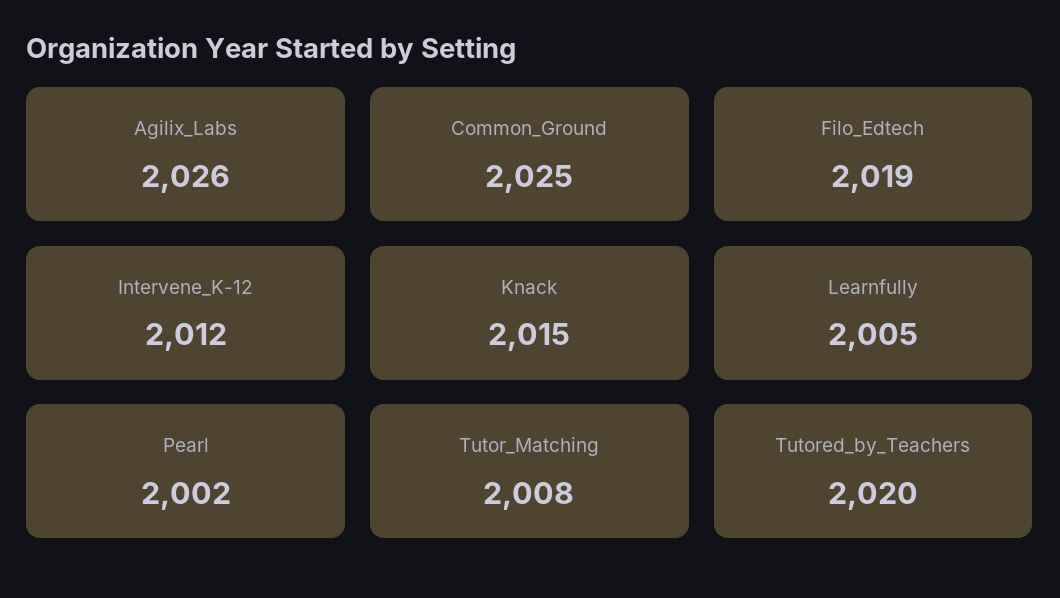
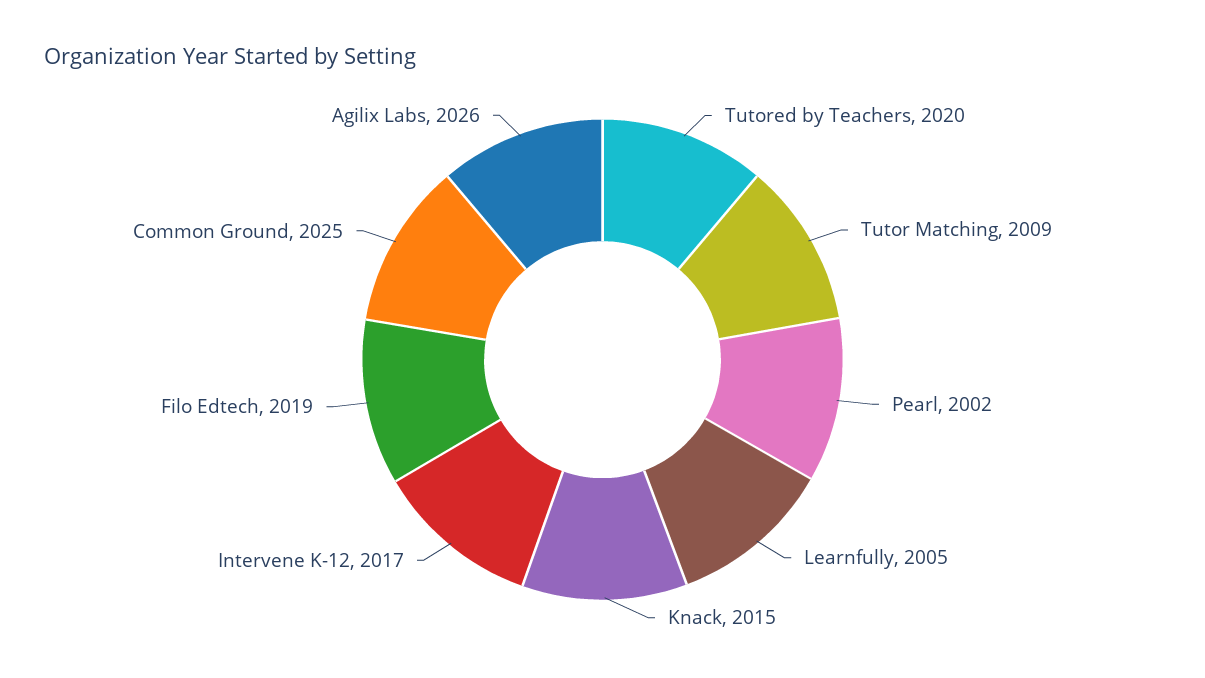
Intervene_K-12: 2012 -> 2017
Tutor_Matching: 2008 -> 2009

